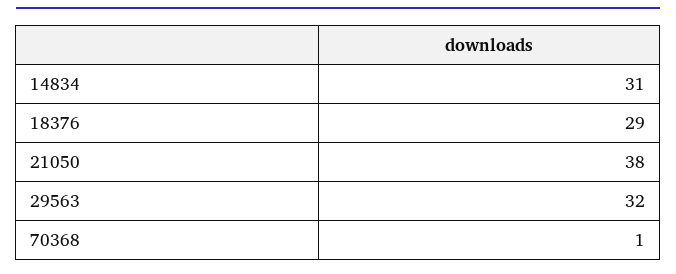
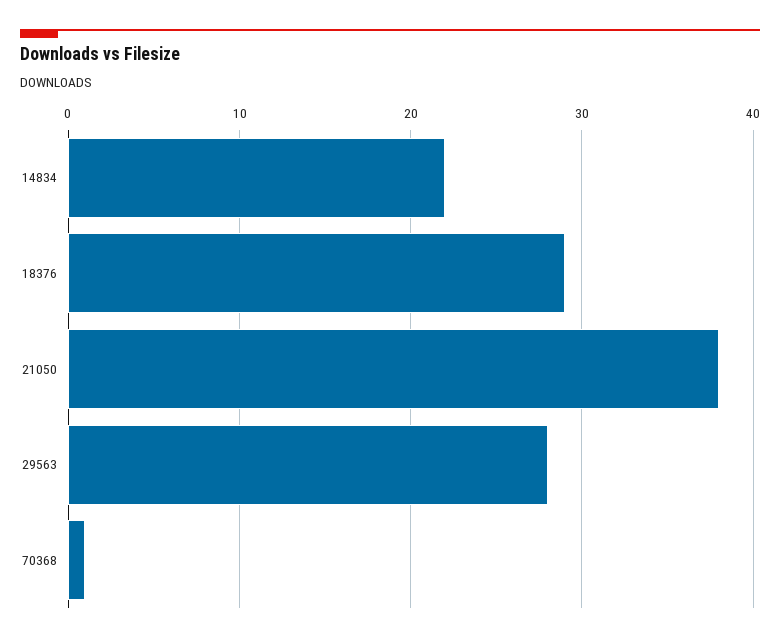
14834: 31 -> 22
29563: 32 -> 28

